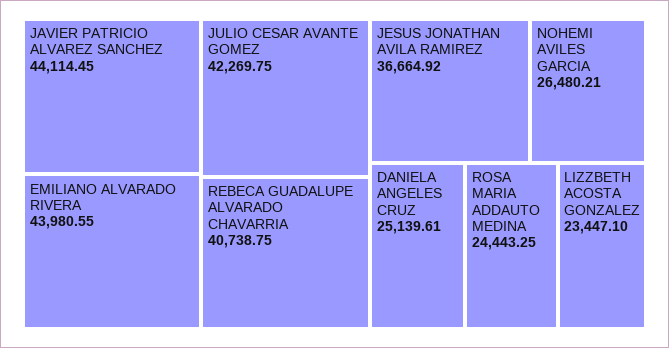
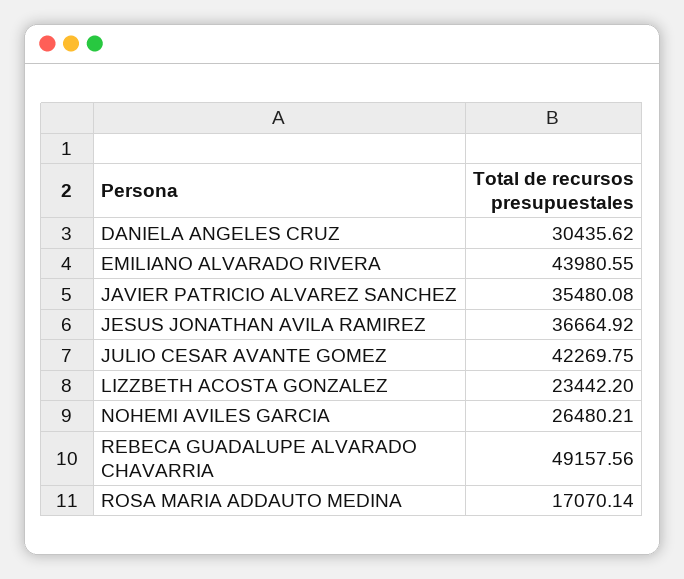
JAVIER PATRICIO ALVAREZ SANCHEZ: 44114.45 -> 35480.08
REBECA GUADALUPE ALVARADO CHAVARRIA: 40738.75 -> 49157.56
DANIELA ANGELES CRUZ: 25139.61 -> 30435.62
ROSA MARIA ADDAUTO MEDINA: 24443.25 -> 17070.14
LIZZBETH ACOSTA GONZALEZ: 23447.1 -> 23442.2

